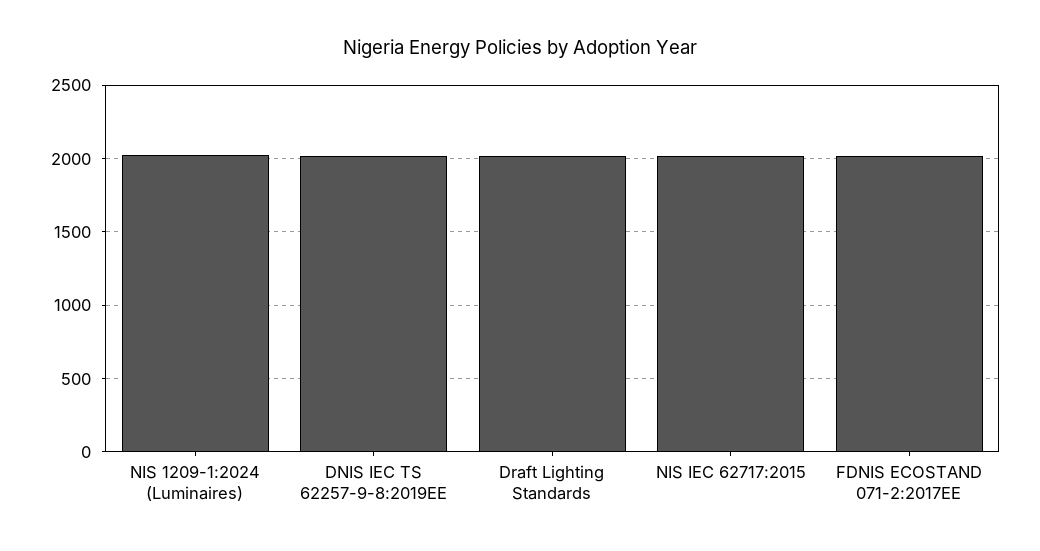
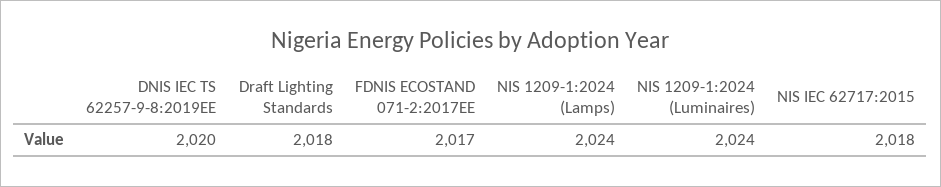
NIS 1209-1:2024 (Lamps): none -> 2024

